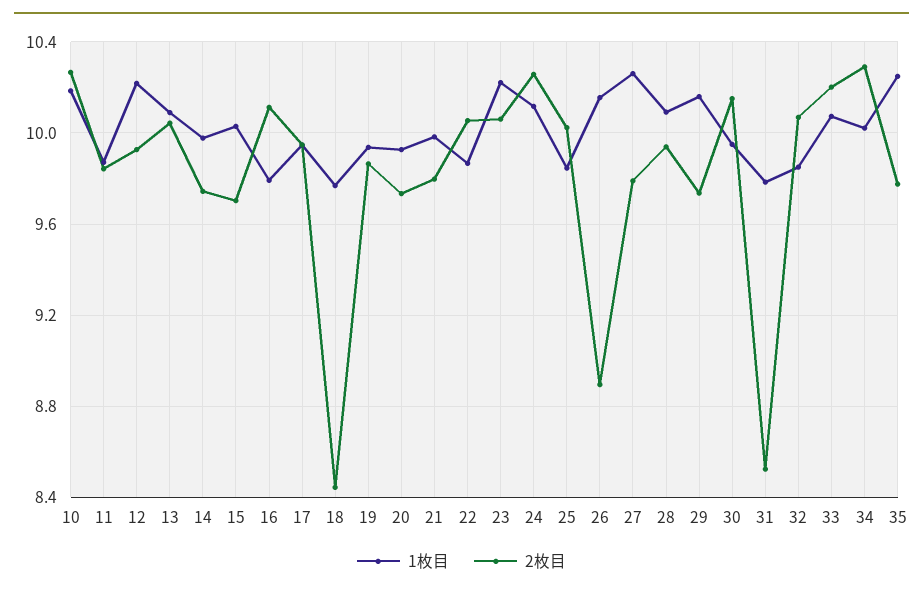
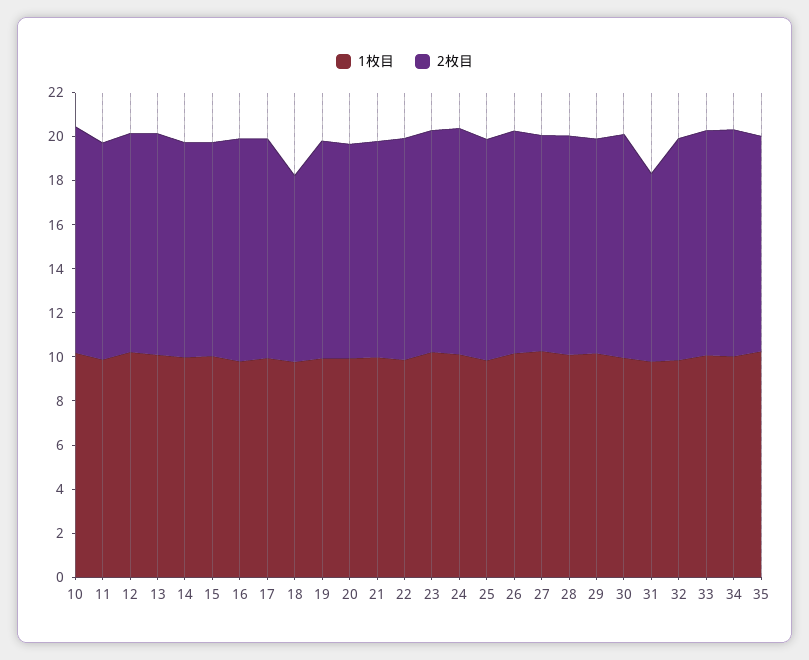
2枚目, 26: 8.9 -> 10

